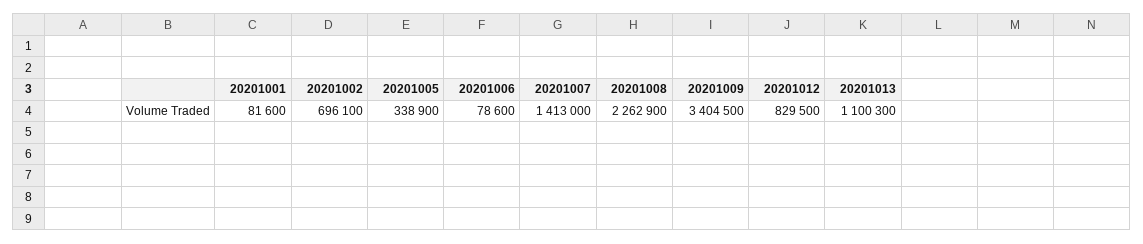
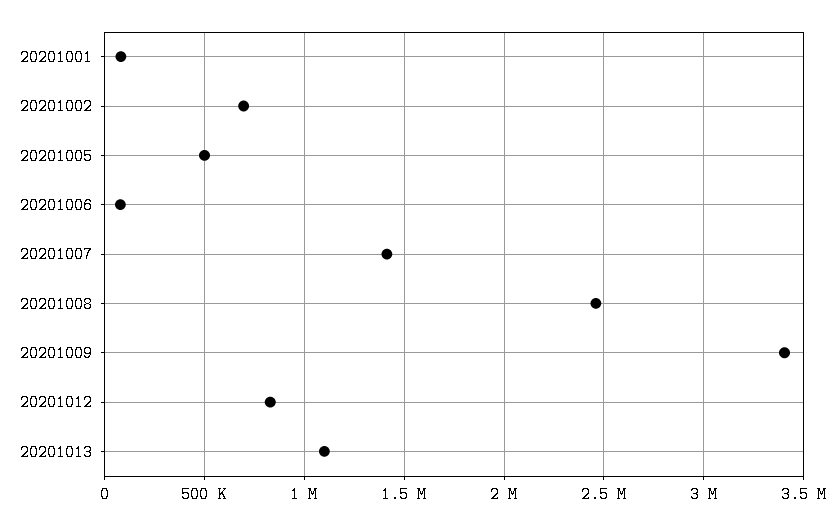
20201005: 338900 -> 500000
20201008: 2262900 -> 2450000

